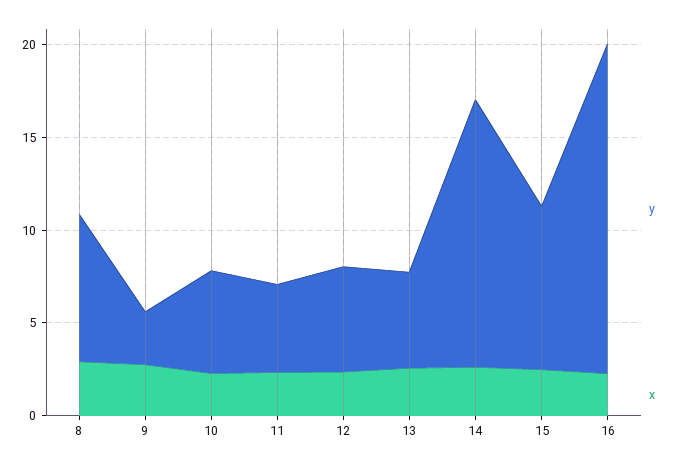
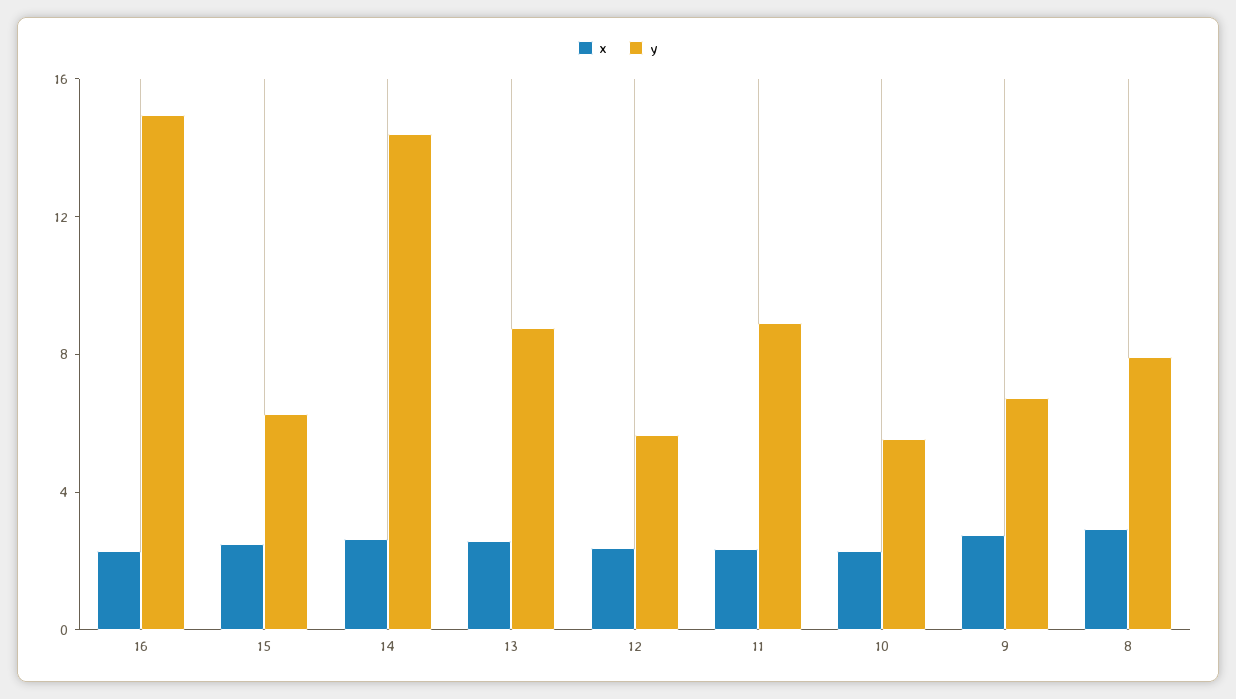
y, 9: 3 -> 7
y, 11: 5 -> 9
y, 13: 5 -> 9
y, 15: 9 -> 6
y, 16: 18 -> 15

